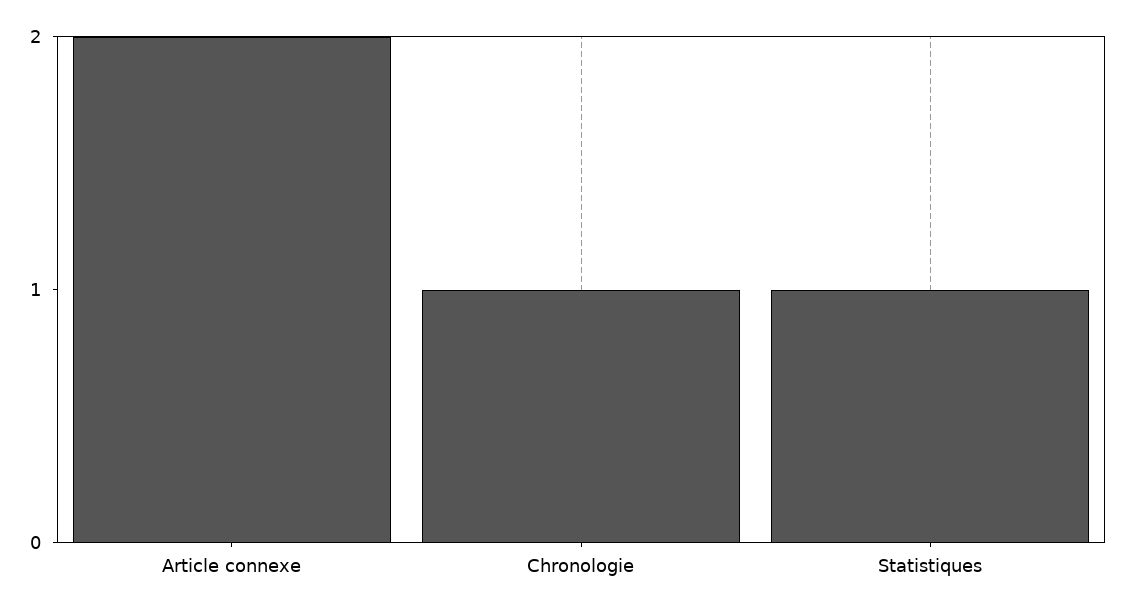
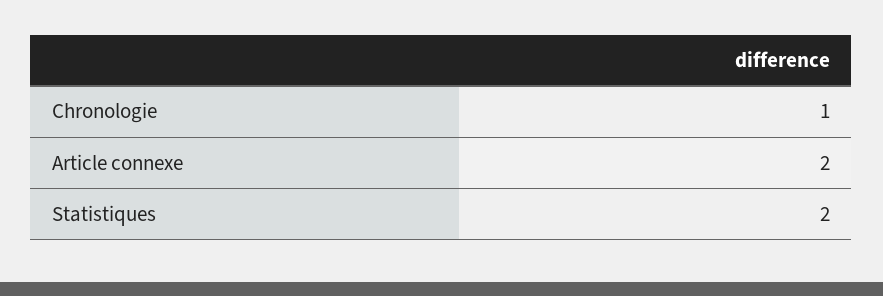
Statistiques: 1 -> 2

